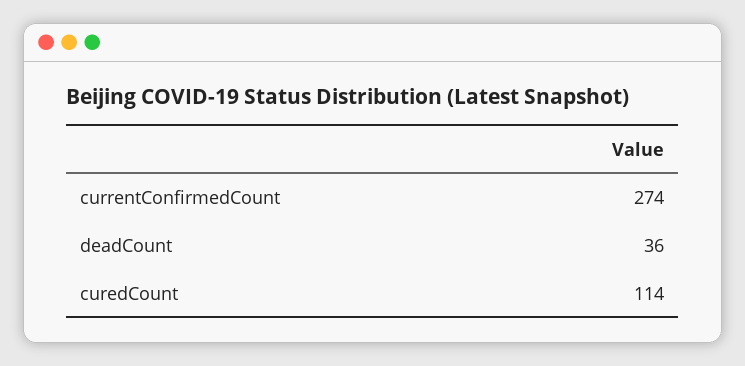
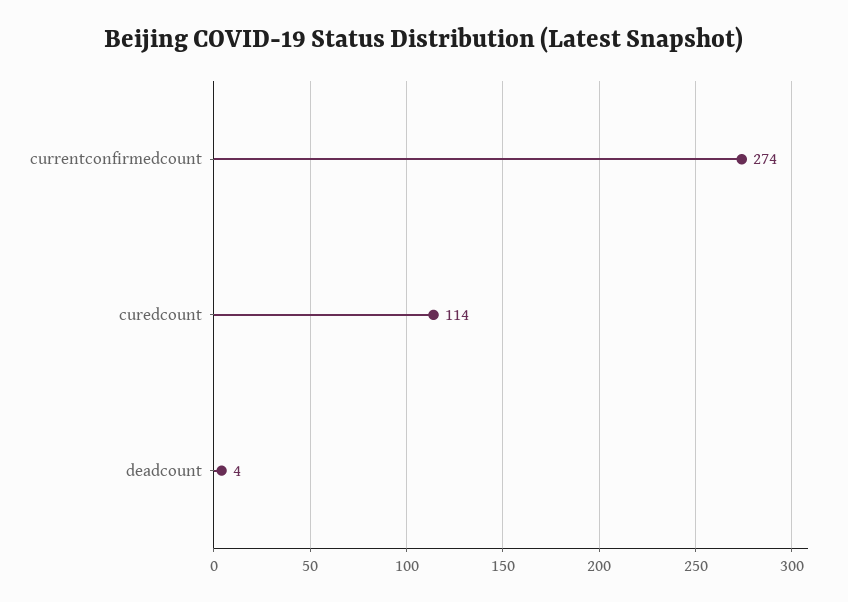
deadCount: 36 -> 4

